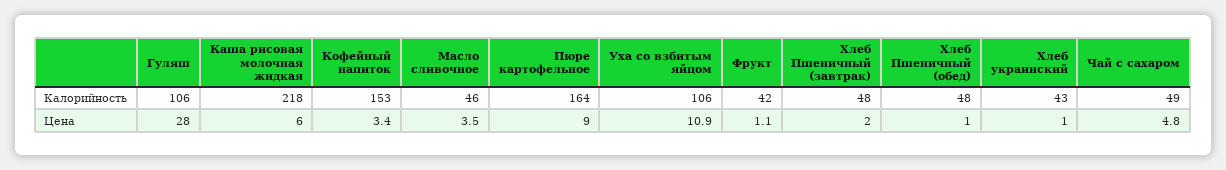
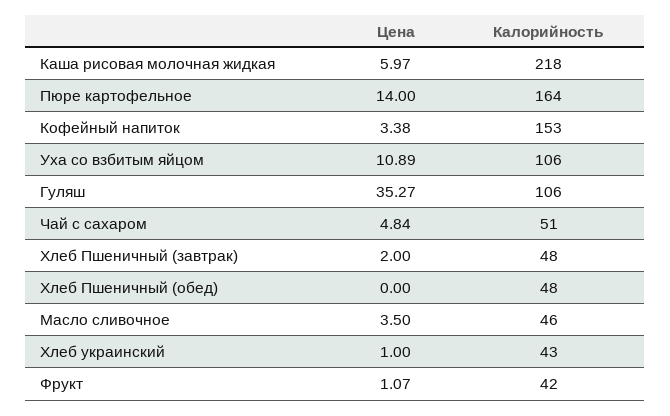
Чай с сахаром, Калорийность: 49 -> 51
Гуляш, Цена: 28 -> 35.27
Пюре картофельное, Цена: 9 -> 14
Хлеб Пшеничный (обед), Цена: 1 -> 0

